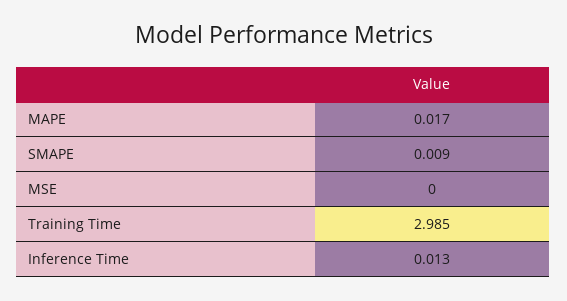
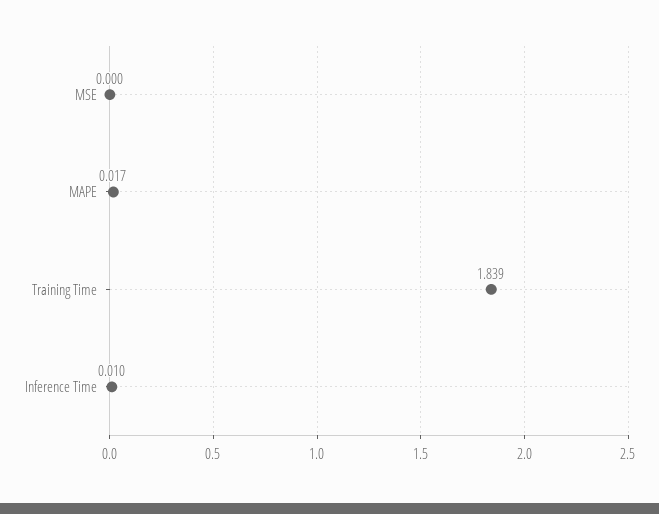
SMAPE: 0.009 -> none
Training Time: 2.985 -> 1.839
Inference Time: 0.013 -> 0.01

